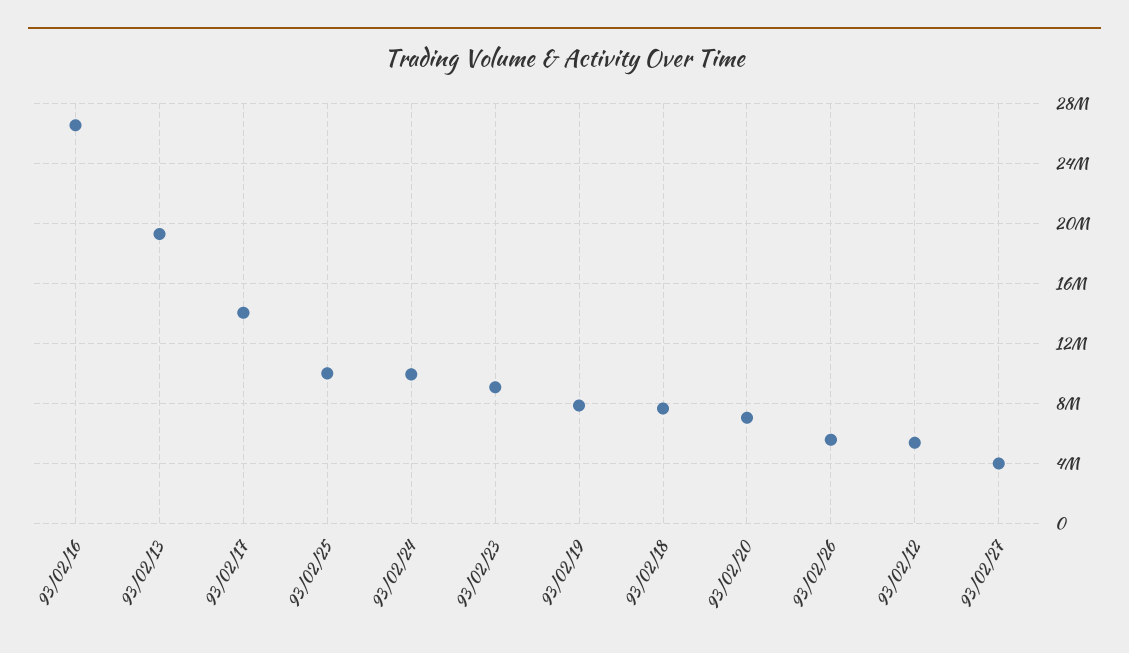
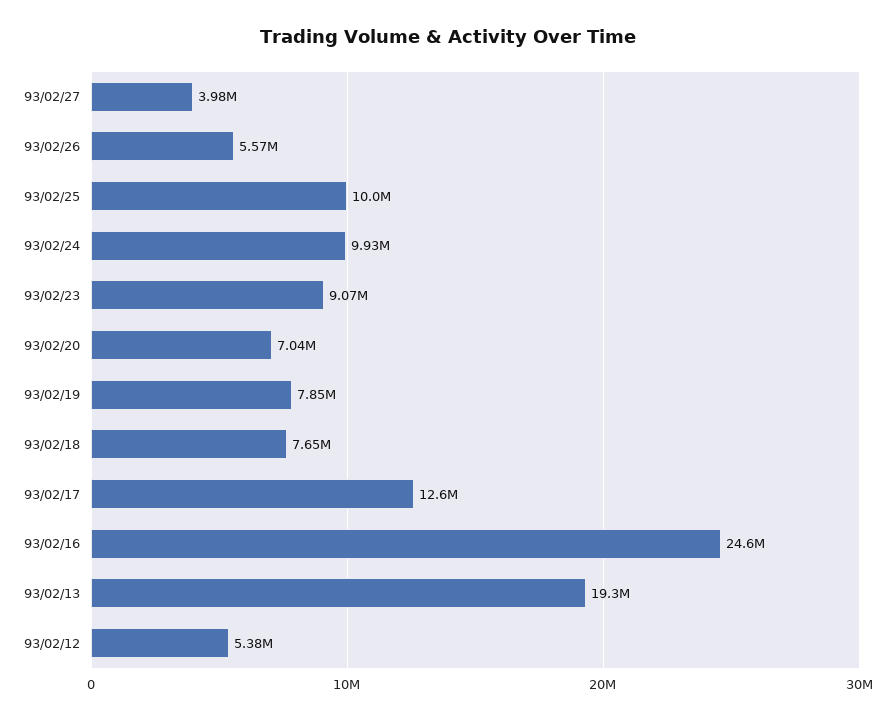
93/02/16: 26500000 -> 24600000
93/02/17: 14000000 -> 12600000

